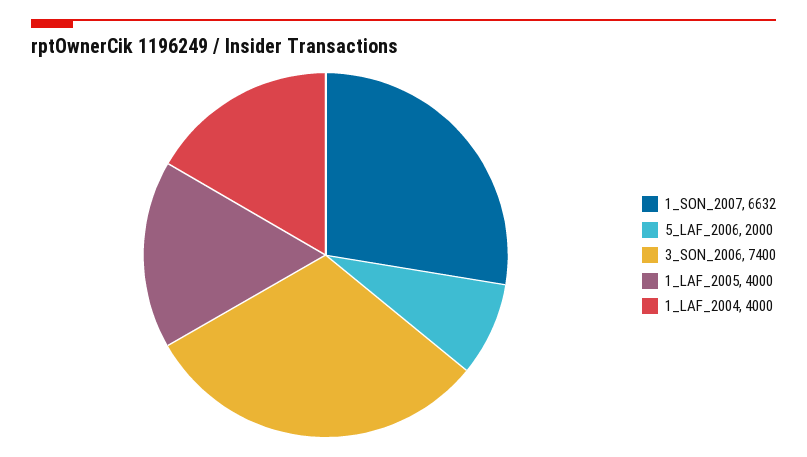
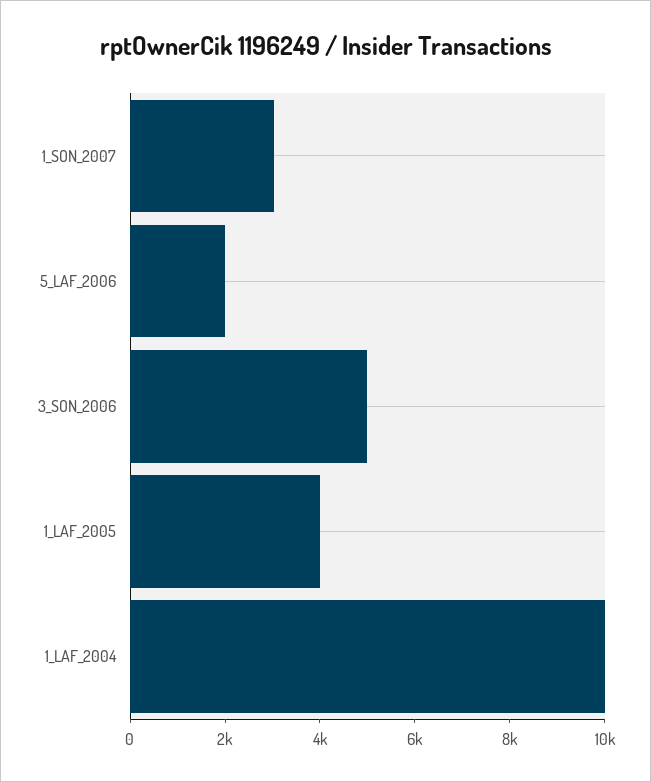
1_SON_2007: 6632 -> 3000
3_SON_2006: 7400 -> 5000
1_LAF_2004: 4000 -> 10000

